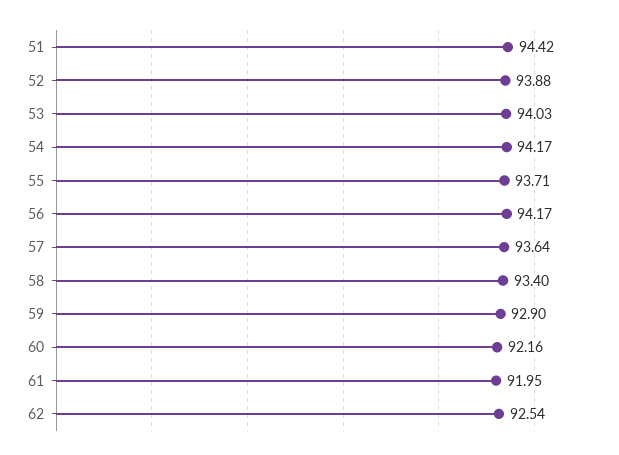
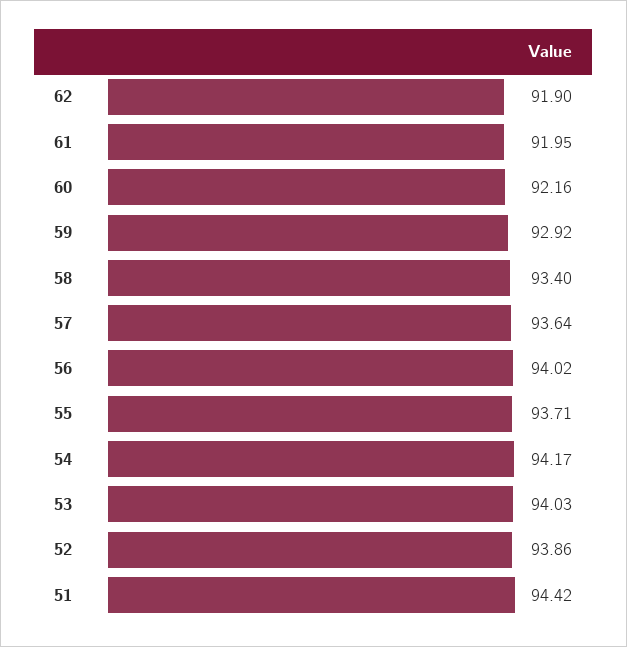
52: 93.88 -> 93.86
56: 94.17 -> 94.02
59: 92.9 -> 92.92
62: 92.54 -> 91.9

